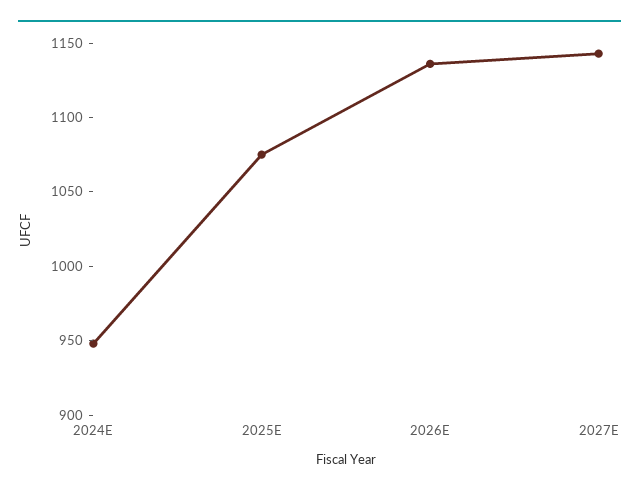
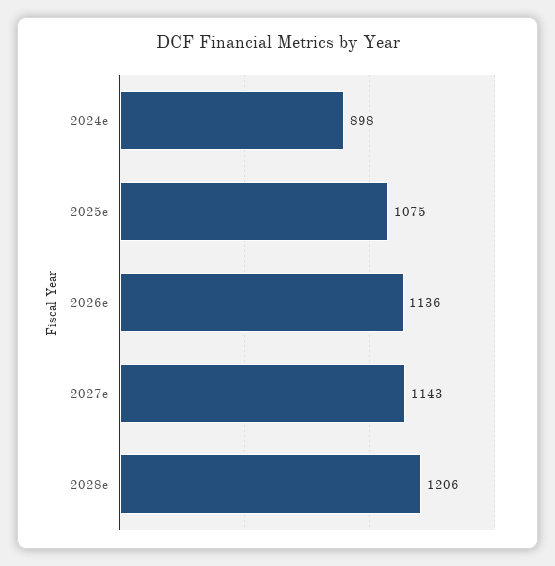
2024E: 950 -> 898
2028e: none -> 1206

